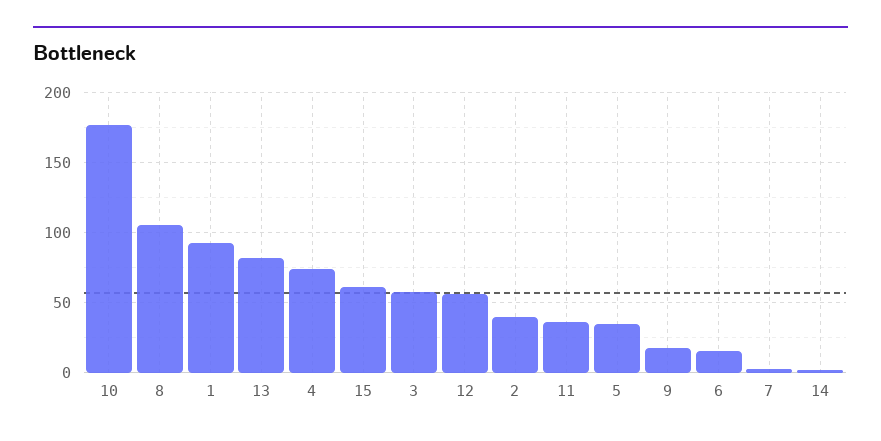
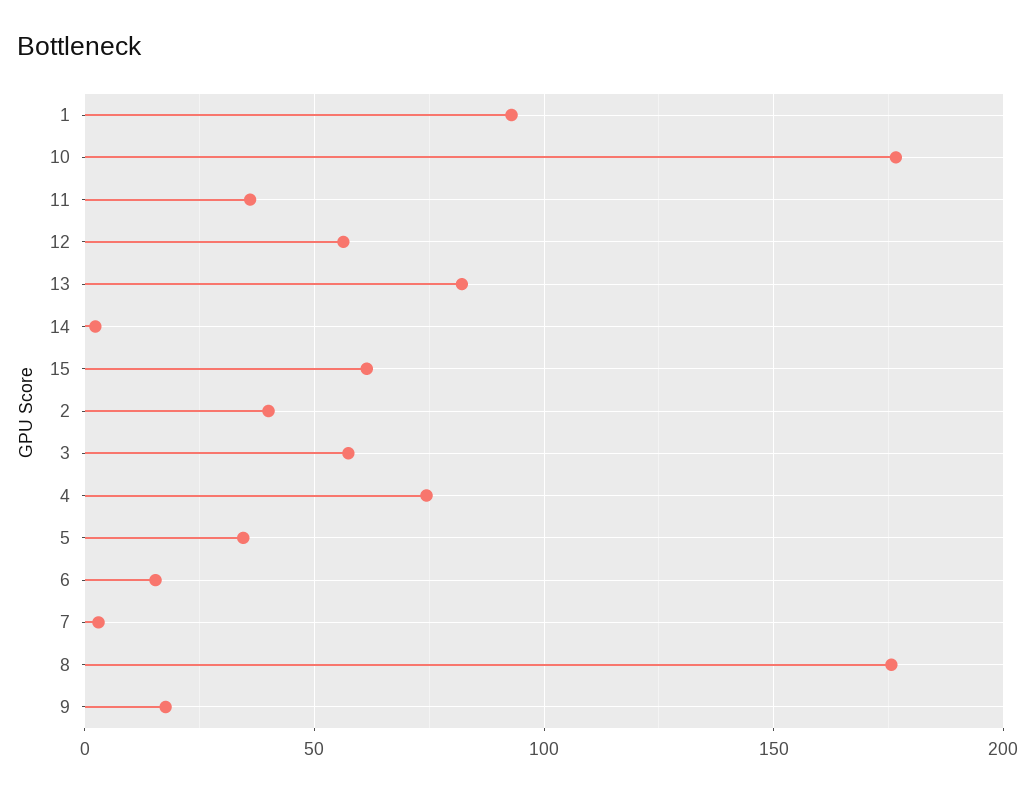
8: 105 -> 175

